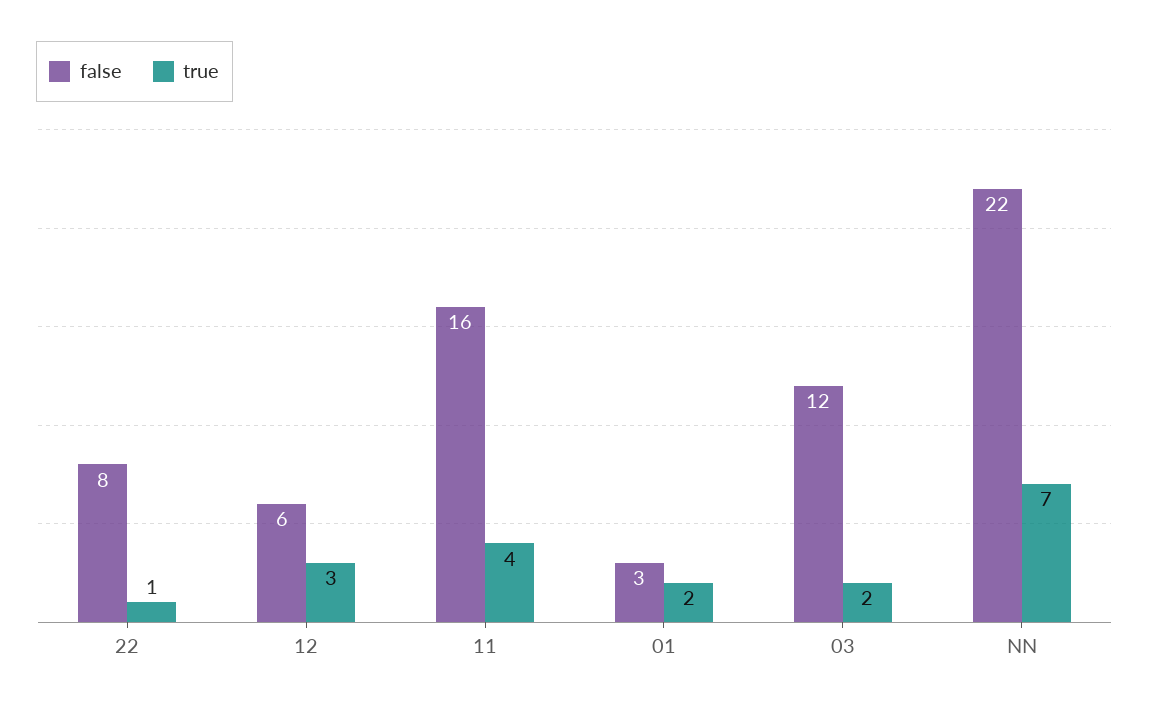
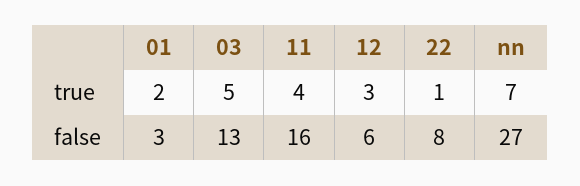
false, 03: 12 -> 13
true, 03: 2 -> 5
false, NN: 22 -> 27

